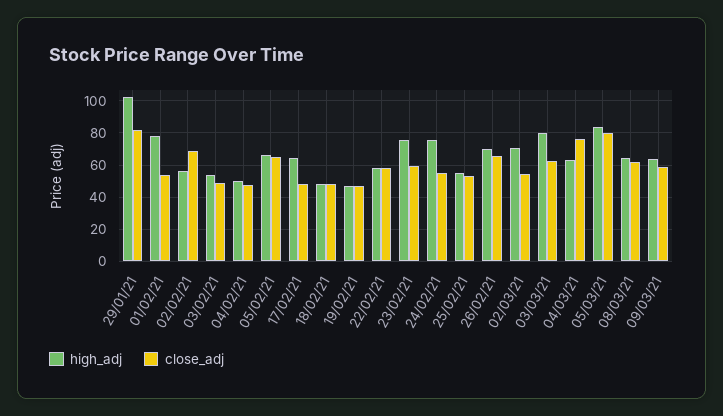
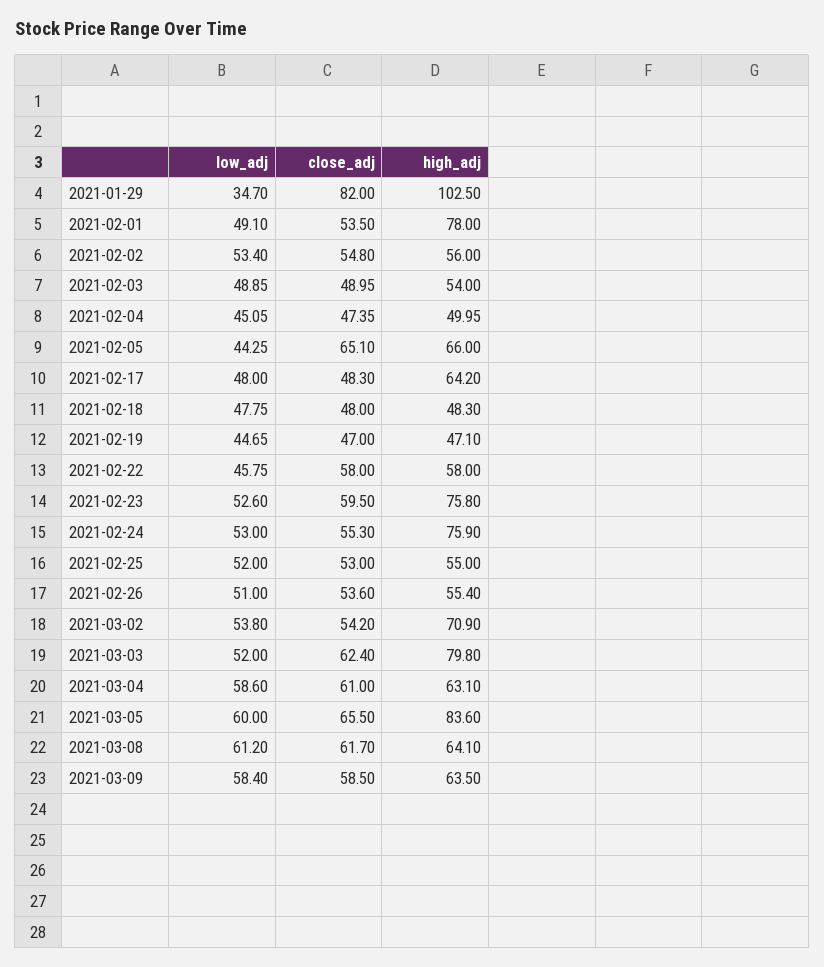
close_adj, 02/02/21: 70 -> 54.8
high_adj, 26/02/21: 70 -> 55.4
close_adj, 26/02/21: 65 -> 53.6
close_adj, 04/03/21: 75 -> 61
close_adj, 05/03/21: 80 -> 65.5
low_adj, 29/01/21: none -> 34.7
low_adj, 01/02/21: none -> 49.1
low_adj, 02/02/21: none -> 53.4
low_adj, 03/02/21: none -> 48.85
low_adj, 04/02/21: none -> 45.05
low_adj, 05/02/21: none -> 44.25
low_adj, 17/02/21: none -> 48
low_adj, 18/02/21: none -> 47.75
low_adj, 19/02/21: none -> 44.65
low_adj, 22/02/21: none -> 45.75
low_adj, 23/02/21: none -> 52.6
low_adj, 24/02/21: none -> 53
low_adj, 25/02/21: none -> 52
low_adj, 26/02/21: none -> 51
low_adj, 02/03/21: none -> 53.8
low_adj, 03/03/21: none -> 52
low_adj, 04/03/21: none -> 58.6
low_adj, 05/03/21: none -> 60
low_adj, 08/03/21: none -> 61.2
low_adj, 09/03/21: none -> 58.4

